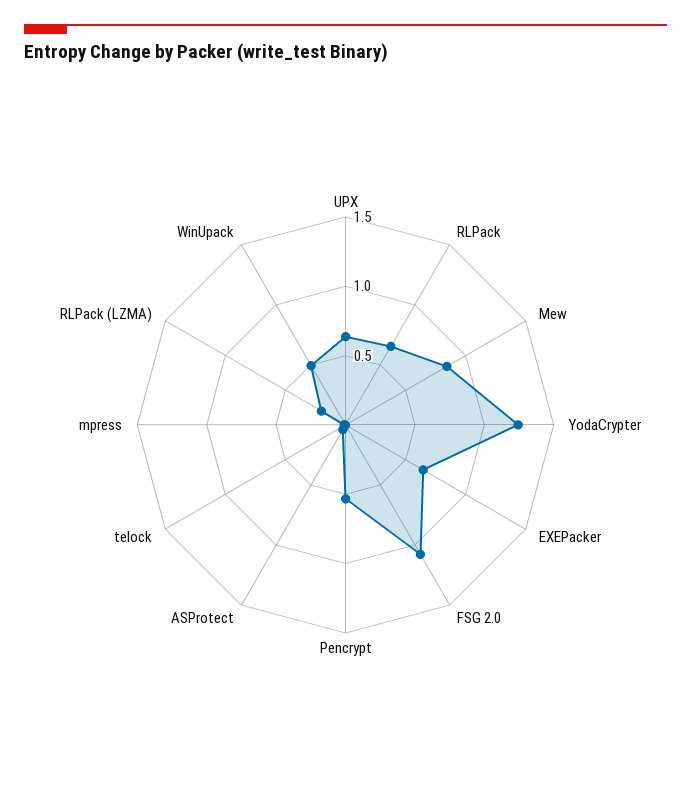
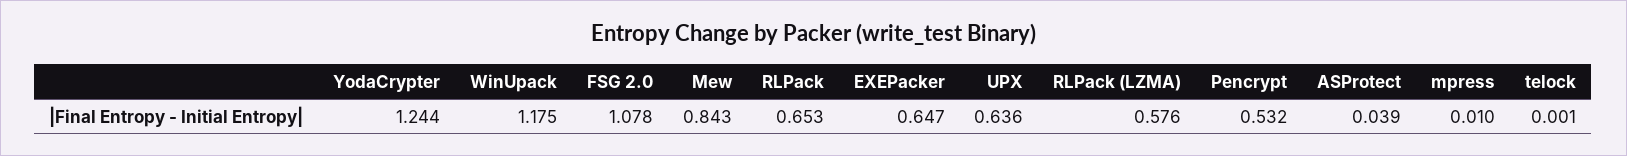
RLPack (LZMA): 0.2 -> 0.576
WinUpack: 0.5 -> 1.175

